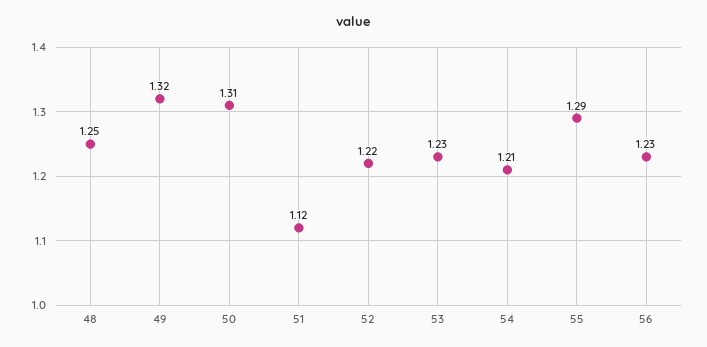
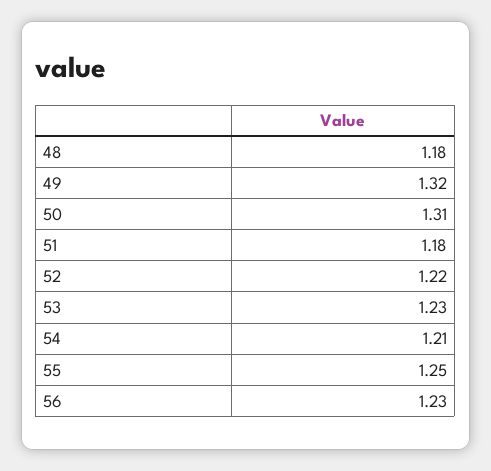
48: 1.25 -> 1.18
51: 1.12 -> 1.18
55: 1.29 -> 1.25

